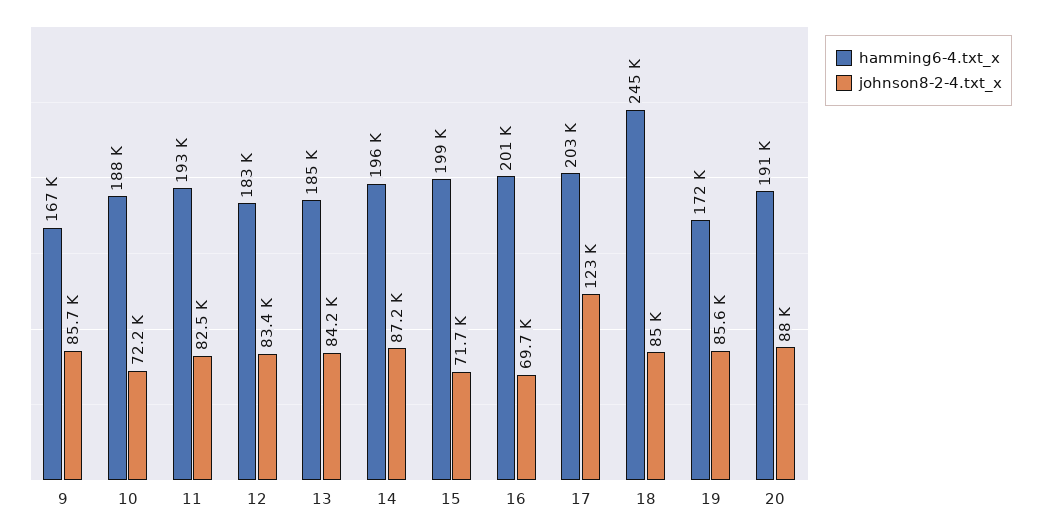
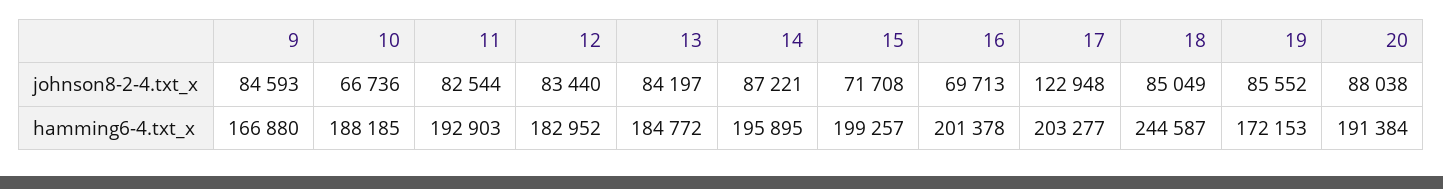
johnson8-2-4.txt_x, 9: 85700 -> 84593
johnson8-2-4.txt_x, 10: 72200 -> 66736

